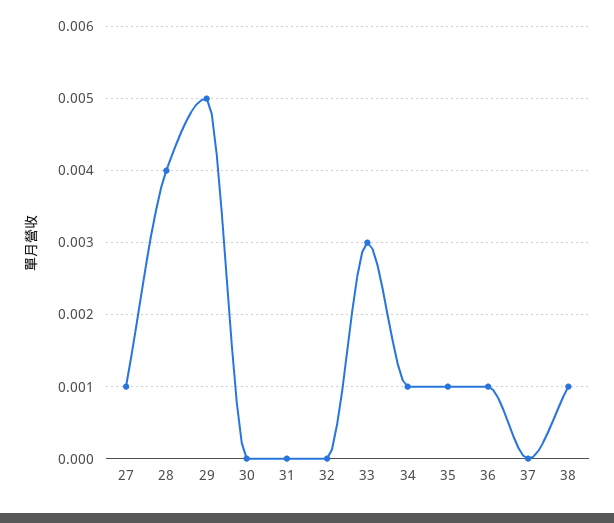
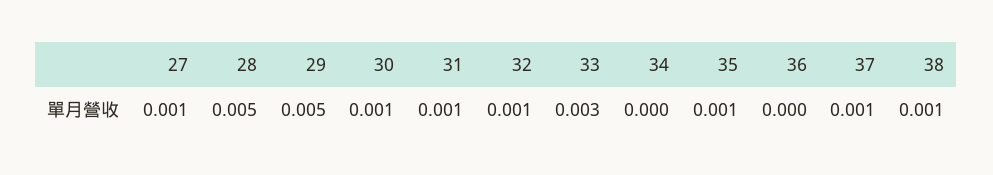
28: 0.004 -> 0.005
30: 0 -> 0.001
31: 0 -> 0.001
32: 0 -> 0.001
34: 0.001 -> 0
36: 0.001 -> 0
37: 0 -> 0.001

